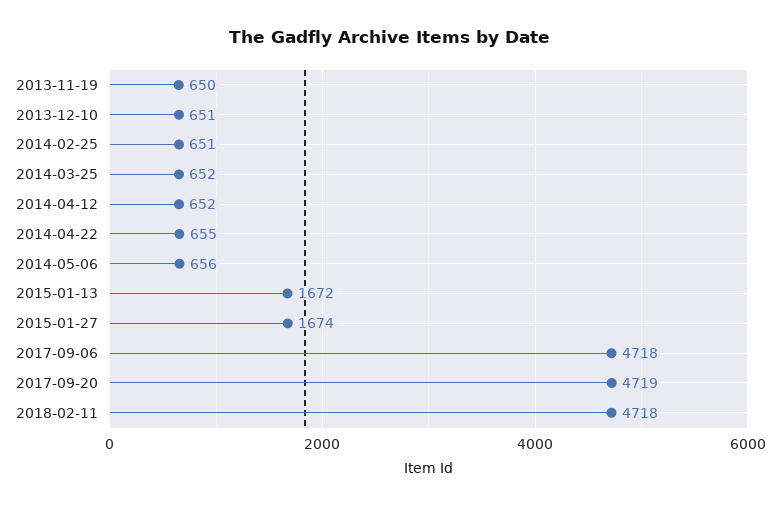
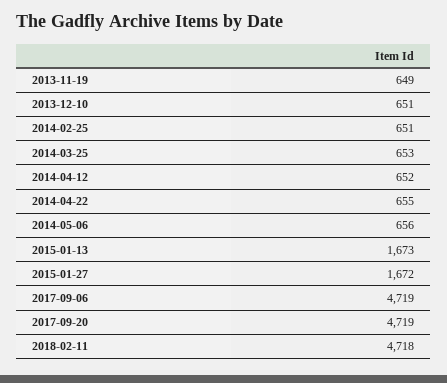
2013-11-19: 650 -> 649
2014-03-25: 652 -> 653
2015-01-13: 1672 -> 1673
2015-01-27: 1674 -> 1672
2017-09-06: 4718 -> 4719

